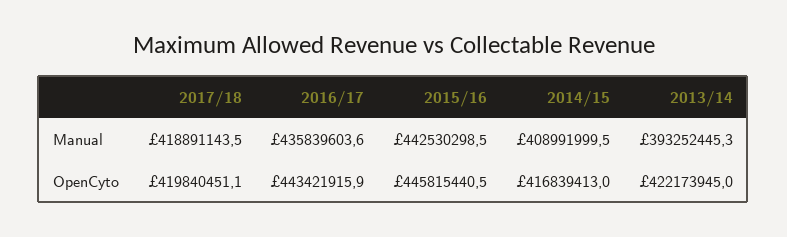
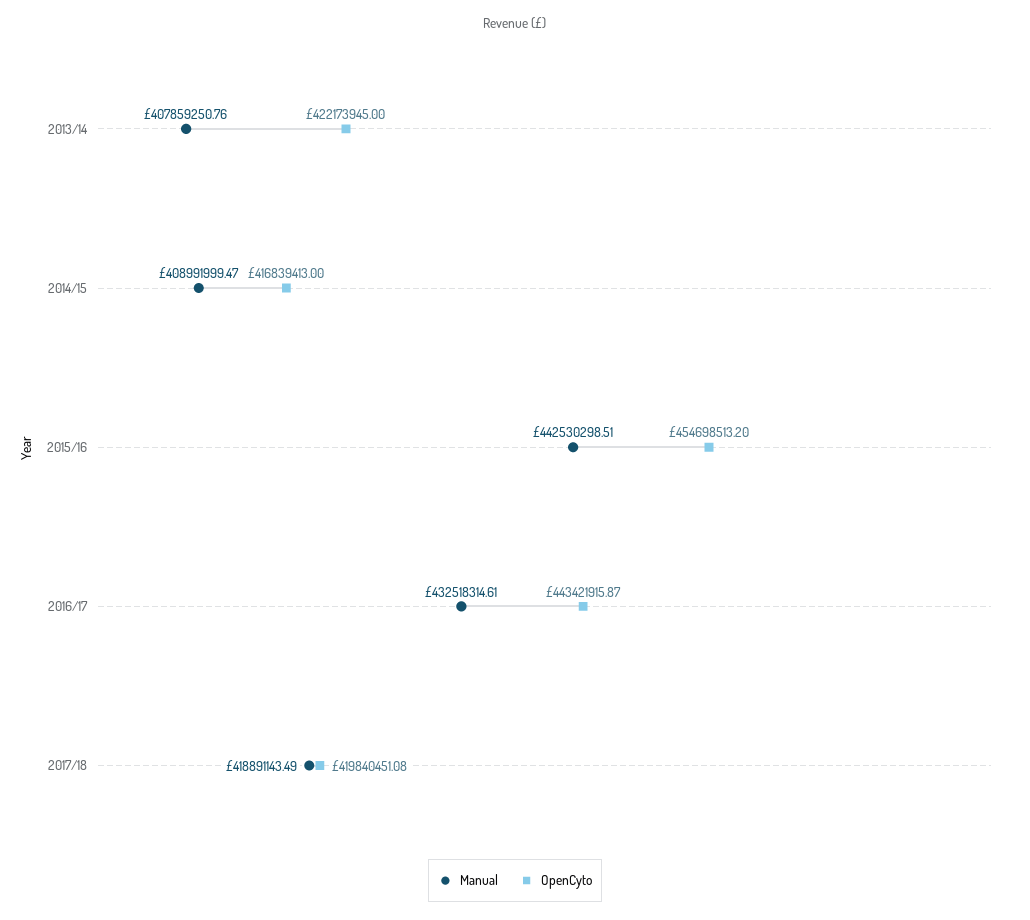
Manual, 2016/17: 435839603.6 -> 432518314.61
Manual, 2013/14: 393252445.3 -> 407859250.76
OpenCyto, 2015/16: 445815440.5 -> 454698513.2

